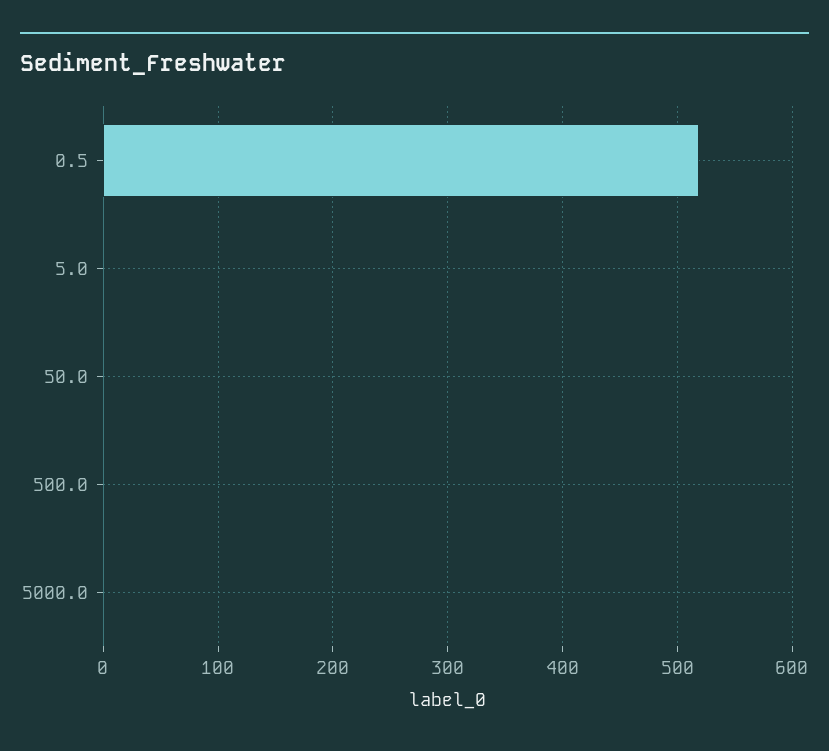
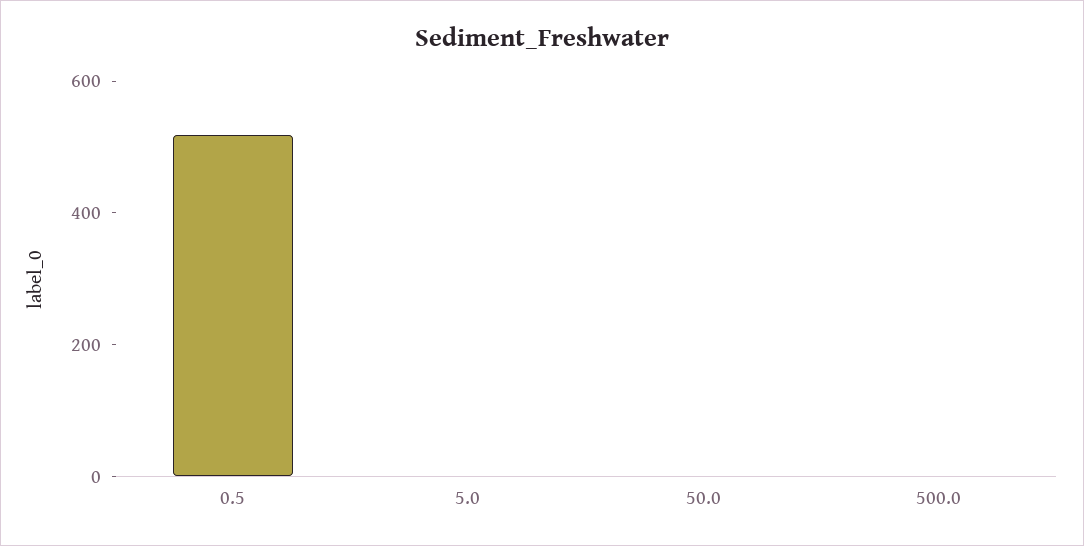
5000.0: 0 -> none

